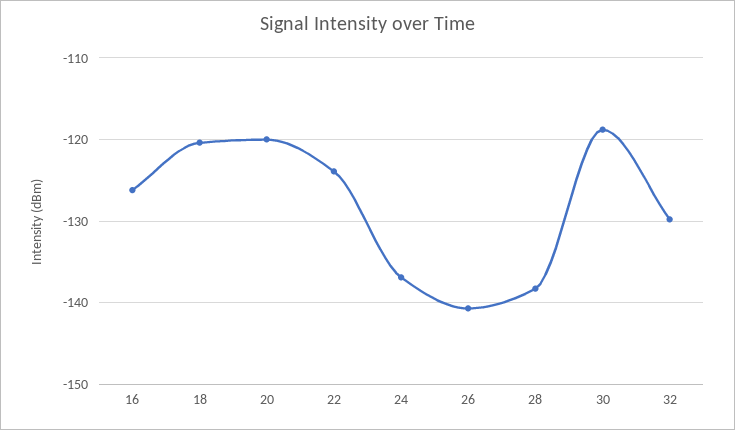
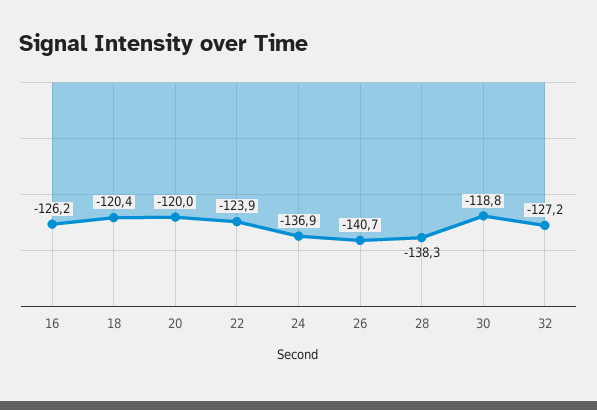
32: -130 -> -127.2

